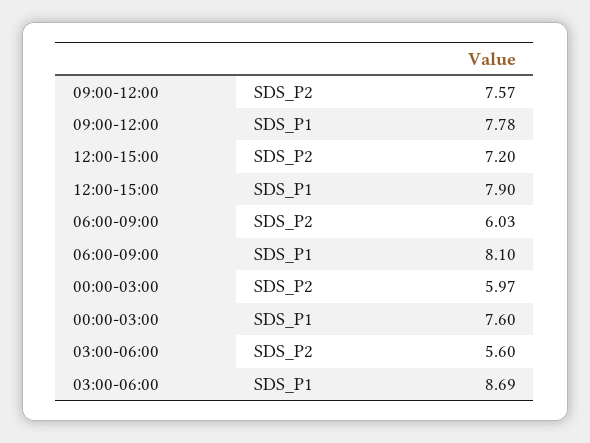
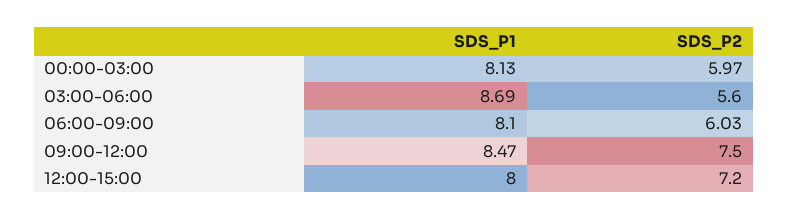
09:00-12:00, SDS_P2: 7.57 -> 7.5
09:00-12:00, SDS_P1: 7.78 -> 8.47
12:00-15:00, SDS_P1: 7.9 -> 8
00:00-03:00, SDS_P1: 7.6 -> 8.13

